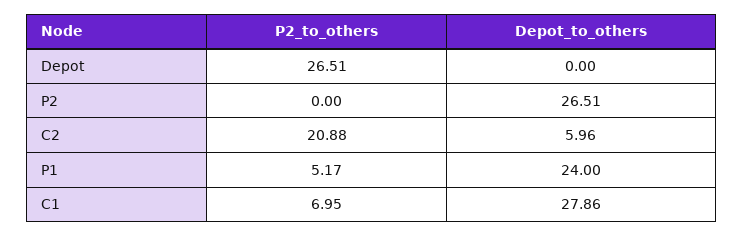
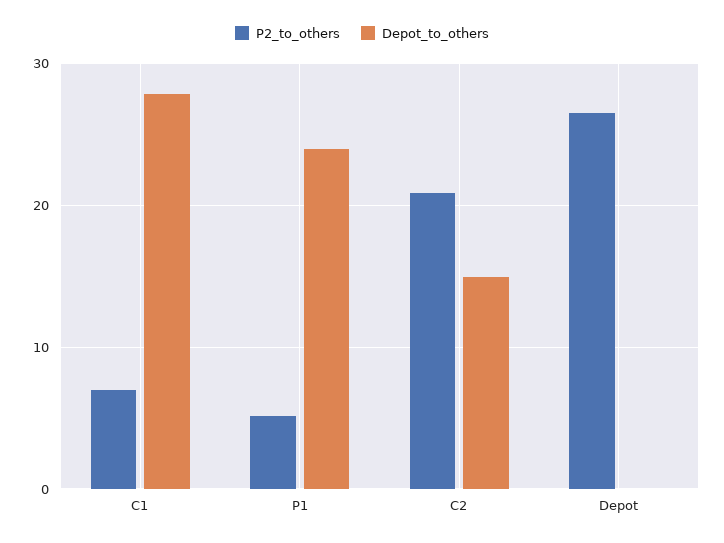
P2_to_others, P2: 0 -> none
Depot_to_others, P2: 26.51 -> none
Depot_to_others, C2: 5.96 -> 15

